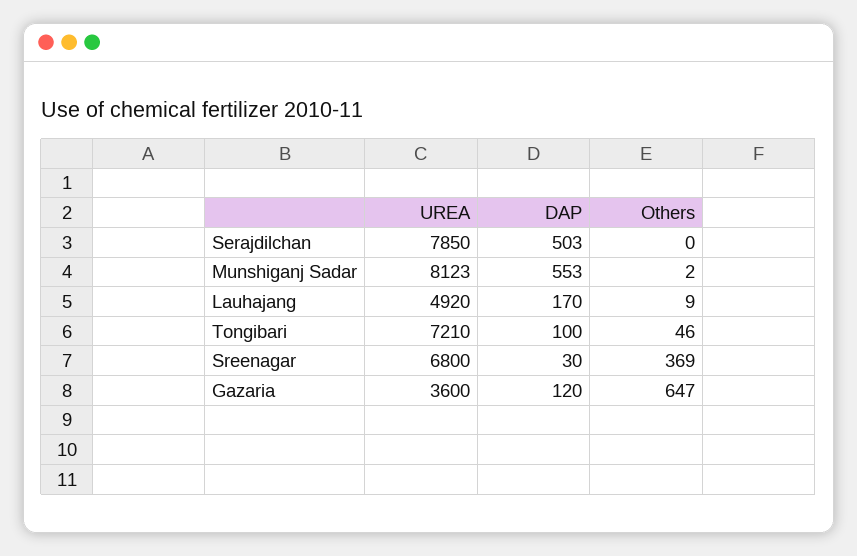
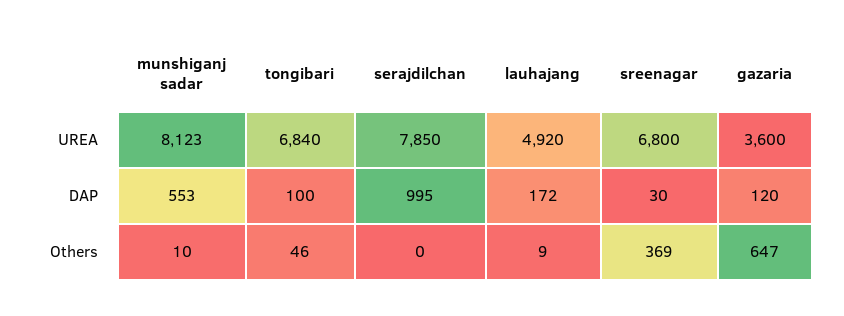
DAP, Serajdilchan: 503 -> 995
Others, Munshiganj Sadar: 2 -> 10
DAP, Lauhajang: 170 -> 172
UREA, Tongibari: 7210 -> 6840

